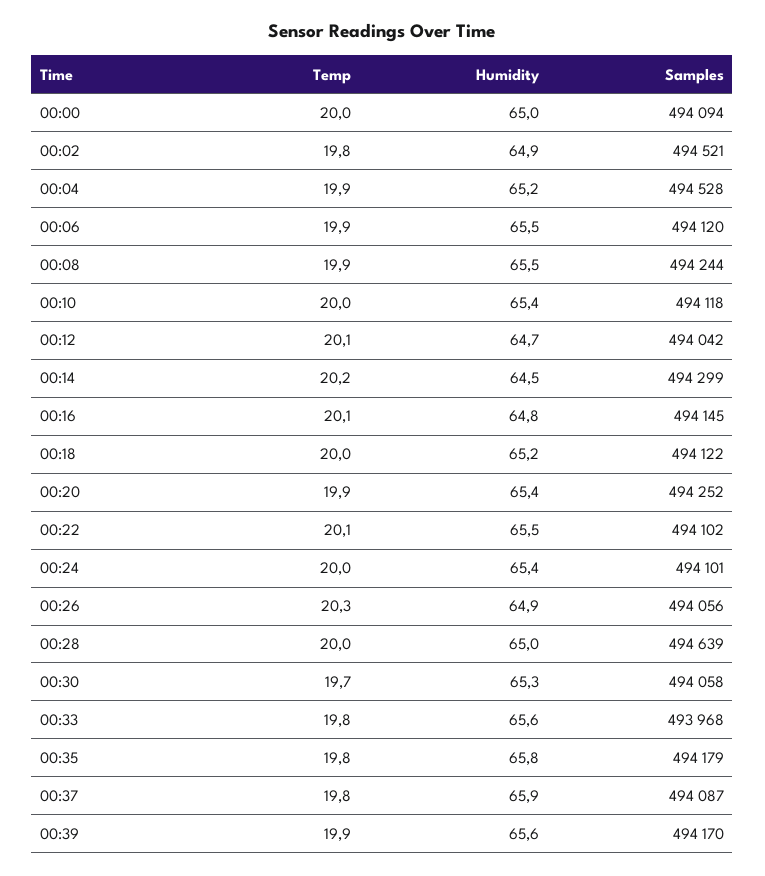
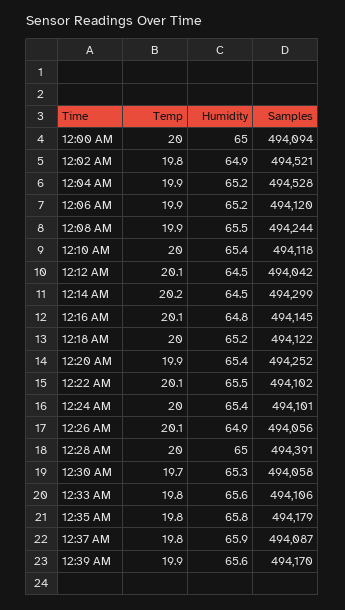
Humidity, 00:06: 65.5 -> 65.2
Humidity, 00:12: 64.7 -> 64.5
Temp, 00:26: 20.3 -> 20.1
Samples, 00:28: 494639 -> 494391
Samples, 00:33: 493968 -> 494106

